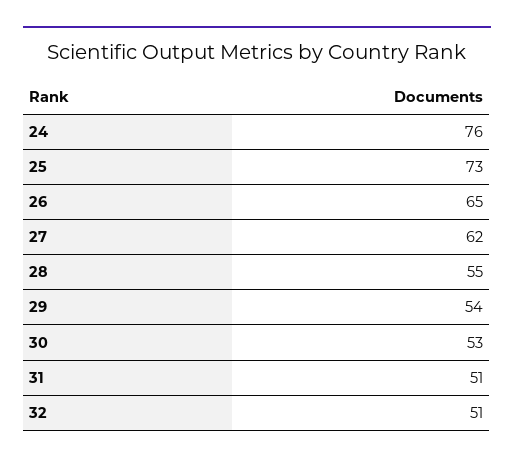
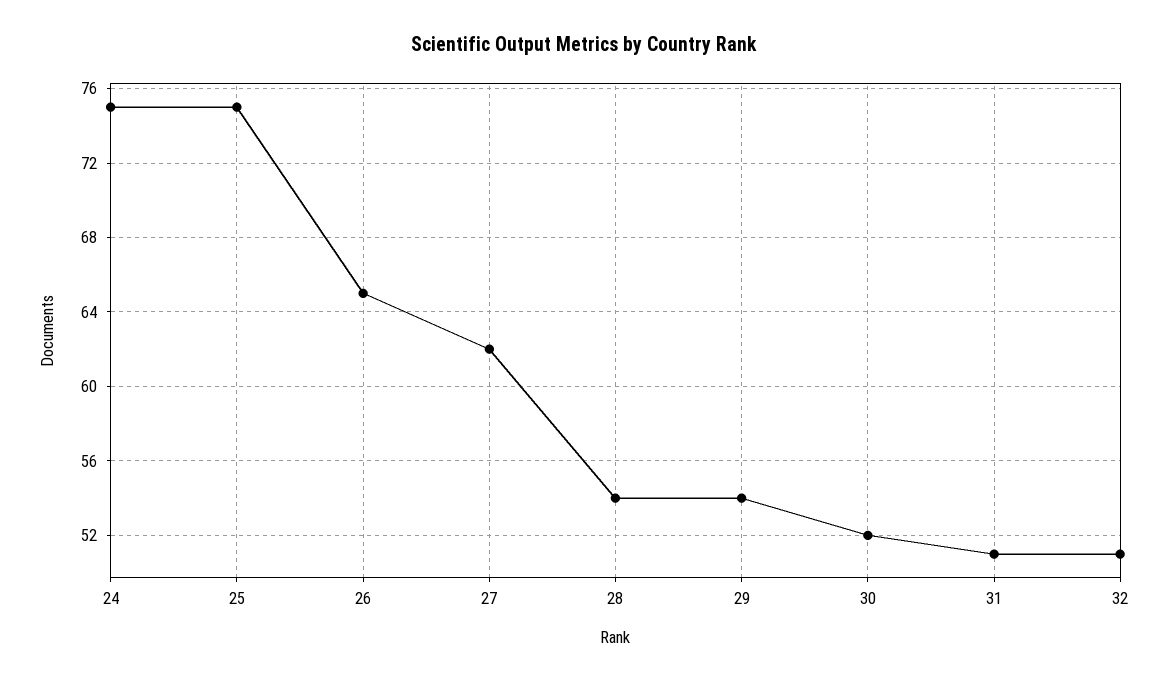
24: 76 -> 75
25: 73 -> 75
28: 55 -> 54
30: 53 -> 52

